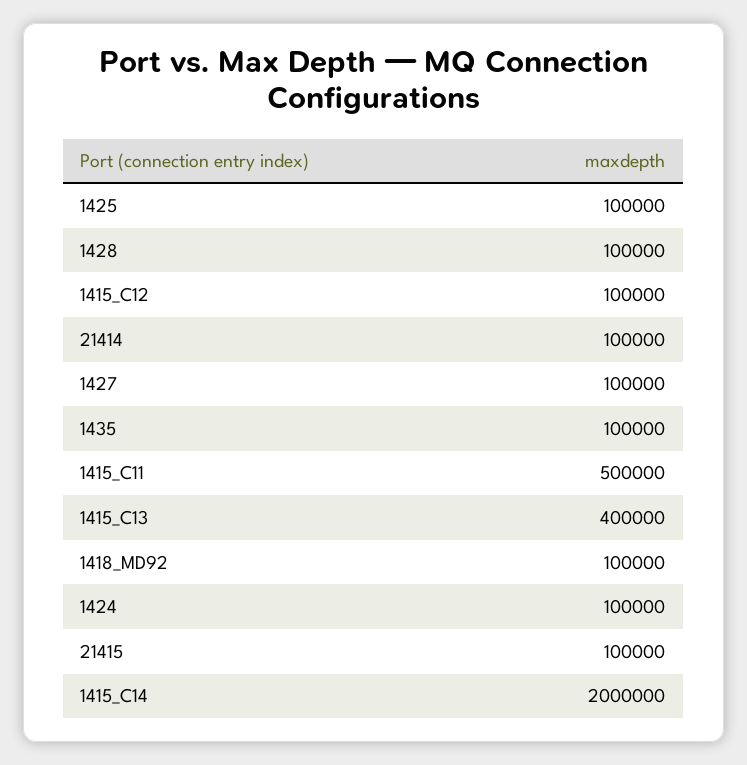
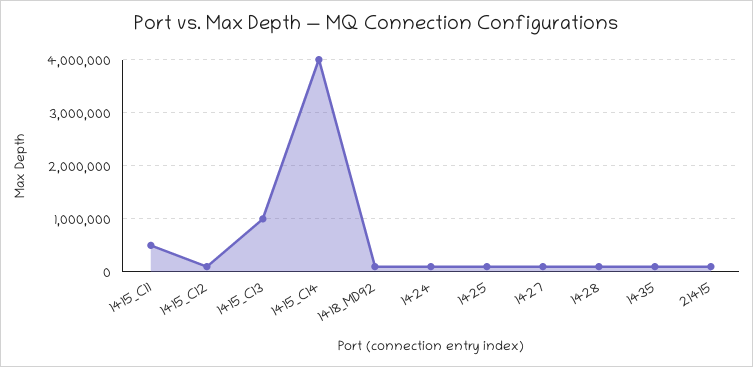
21414: 100000 -> none
1415_C13: 400000 -> 1000000
1415_C14: 2000000 -> 4000000

